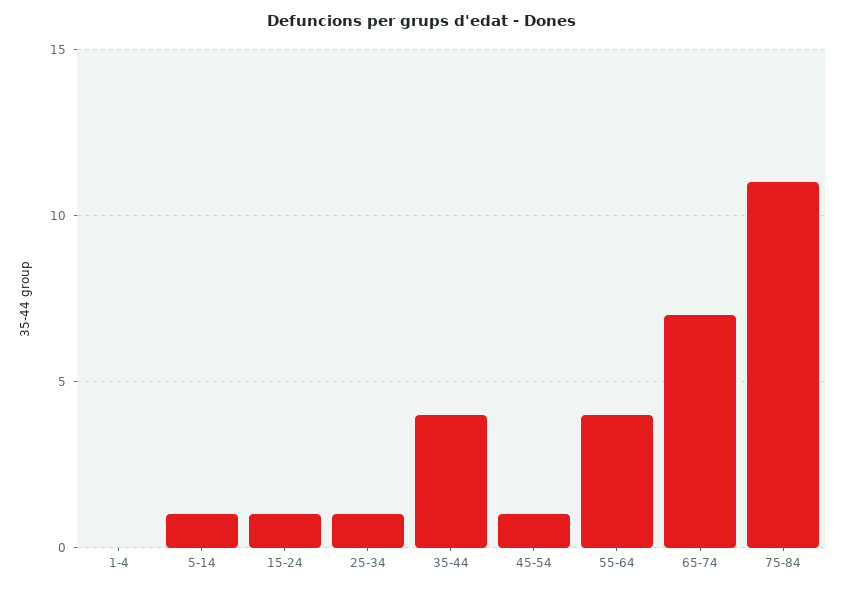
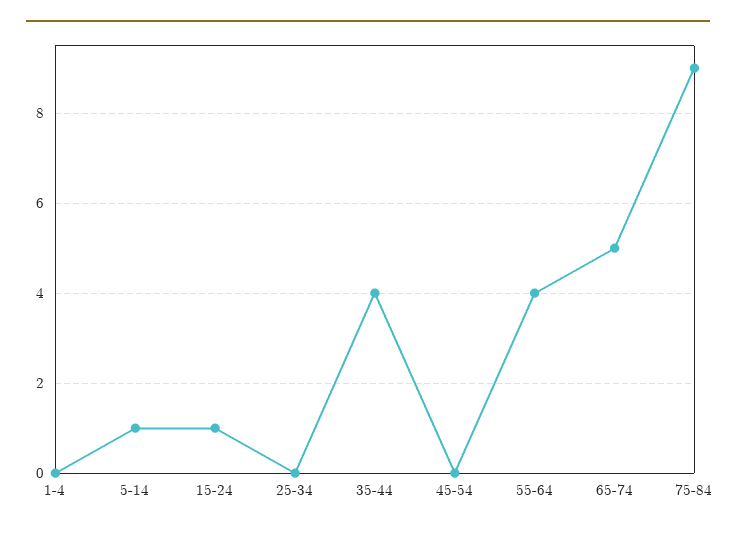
25-34: 1 -> 0
45-54: 1 -> 0
65-74: 7 -> 5
75-84: 11 -> 9

